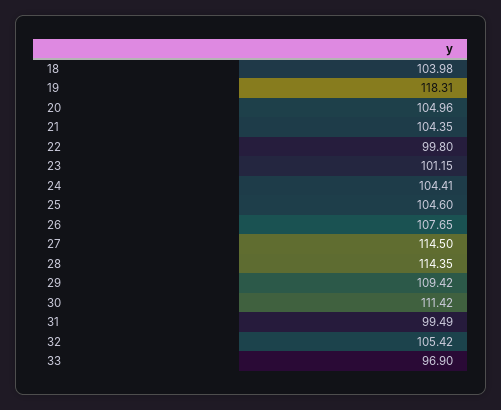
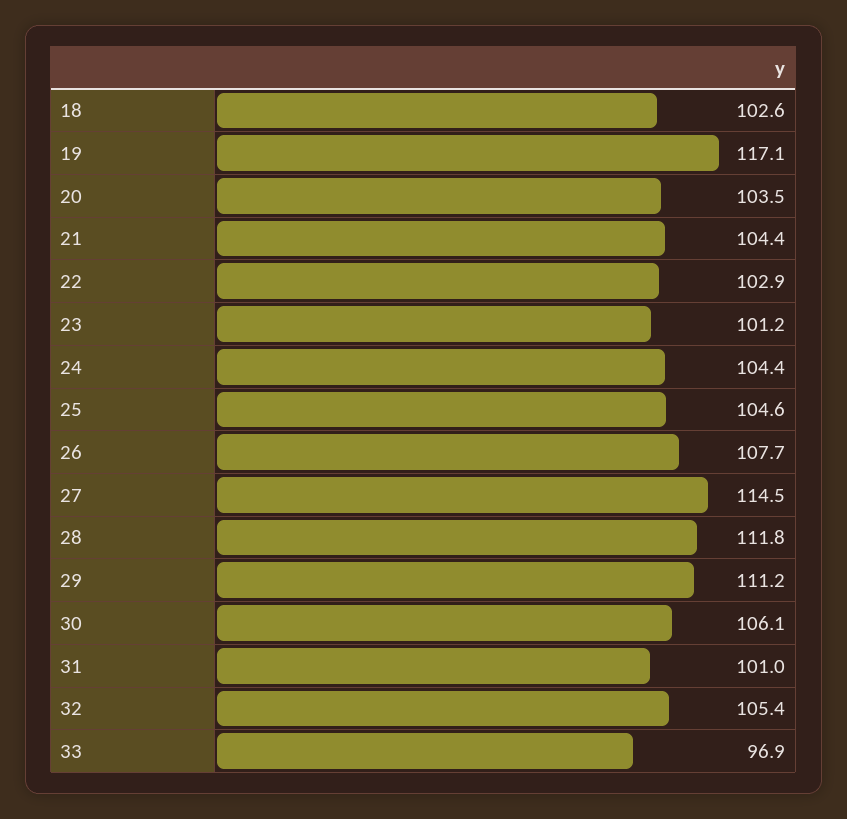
18: 103.98 -> 102.6
19: 118.31 -> 117.1
20: 104.96 -> 103.5
22: 99.8 -> 102.9
28: 114.35 -> 111.8
29: 109.42 -> 111.2
30: 111.42 -> 106.1
31: 99.49 -> 101

